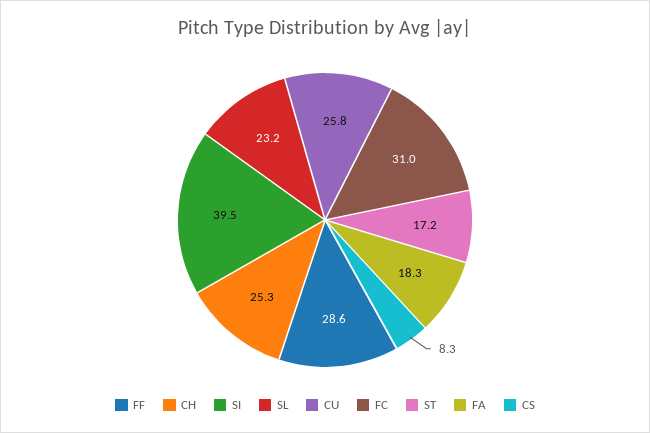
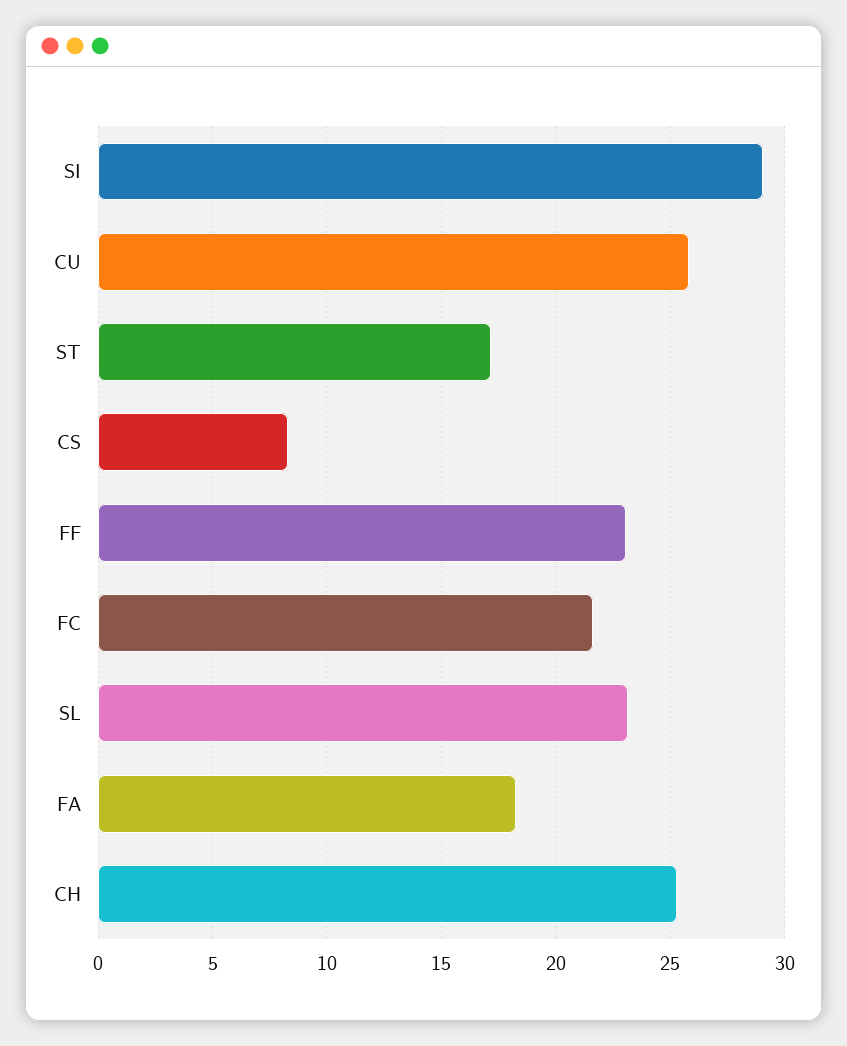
FF: 28.6 -> 23
SI: 39.5 -> 29
FC: 31 -> 21.5

